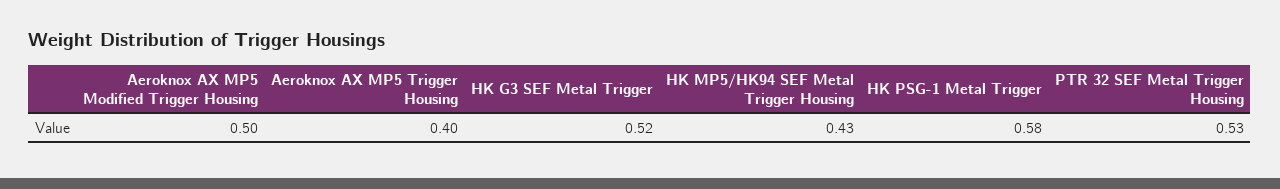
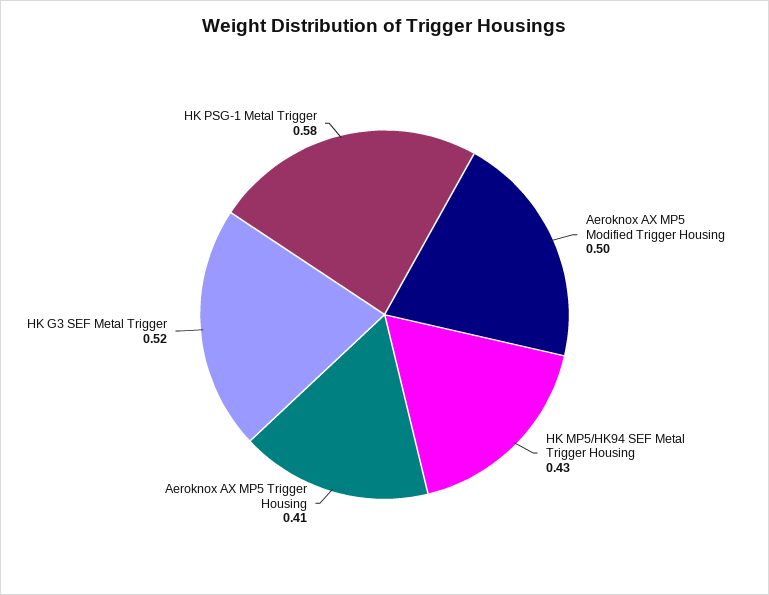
Aeroknox AX MP5 Trigger Housing: 0.4 -> 0.41
PTR 32 SEF Metal Trigger Housing: 0.53 -> none

